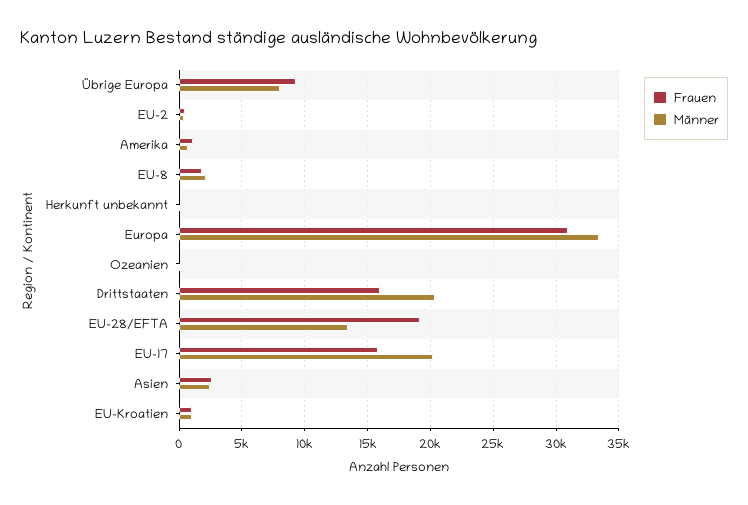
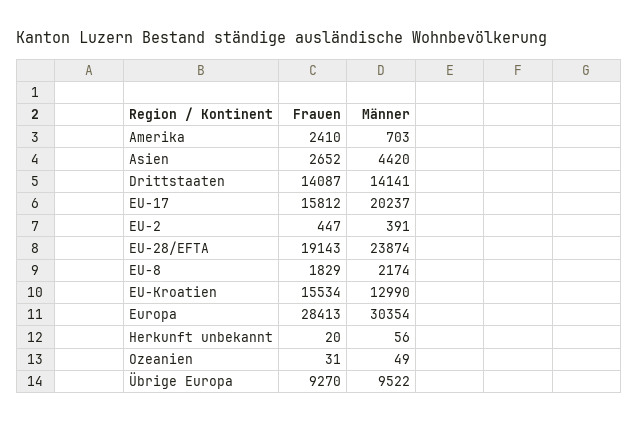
Männer, Übrige Europa: 8000 -> 9522
Frauen, Amerika: 1000 -> 2410
Frauen, Europa: 31000 -> 28413
Männer, Europa: 33500 -> 30354
Frauen, Drittstaaten: 16000 -> 14087
Männer, Drittstaaten: 20500 -> 14141
Männer, EU-28/EFTA: 13500 -> 23874
Männer, Asien: 2500 -> 4420
Frauen, EU-Kroatien: 1000 -> 15534
Männer, EU-Kroatien: 1000 -> 12990

